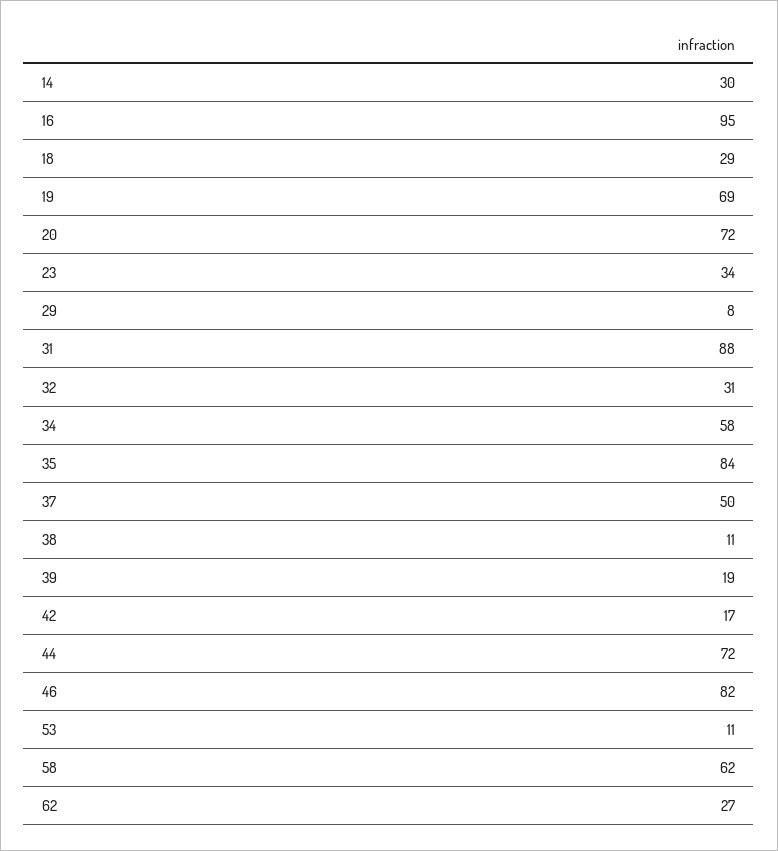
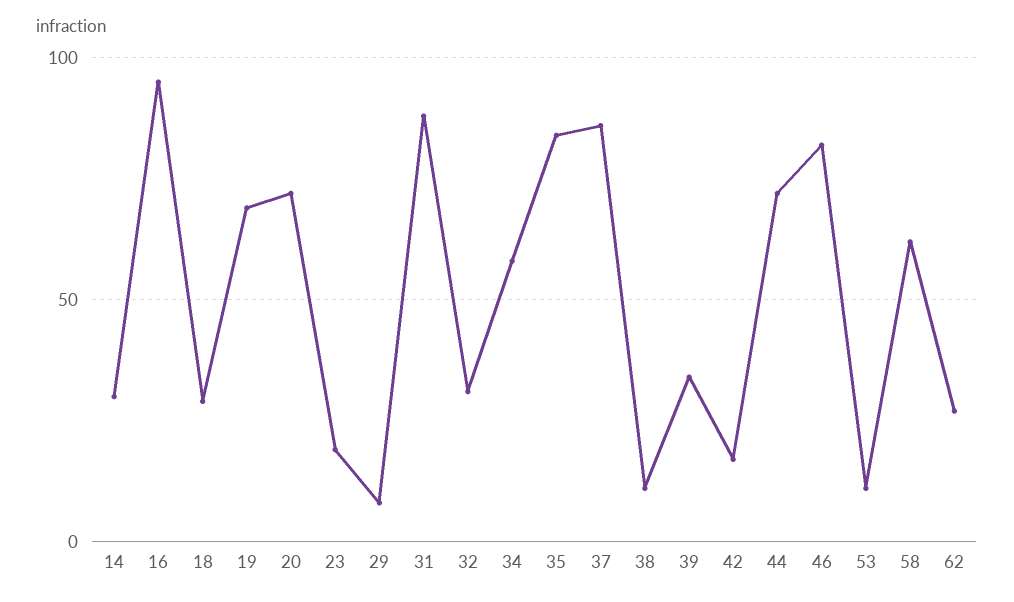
23: 34 -> 20
37: 50 -> 85
39: 19 -> 35

